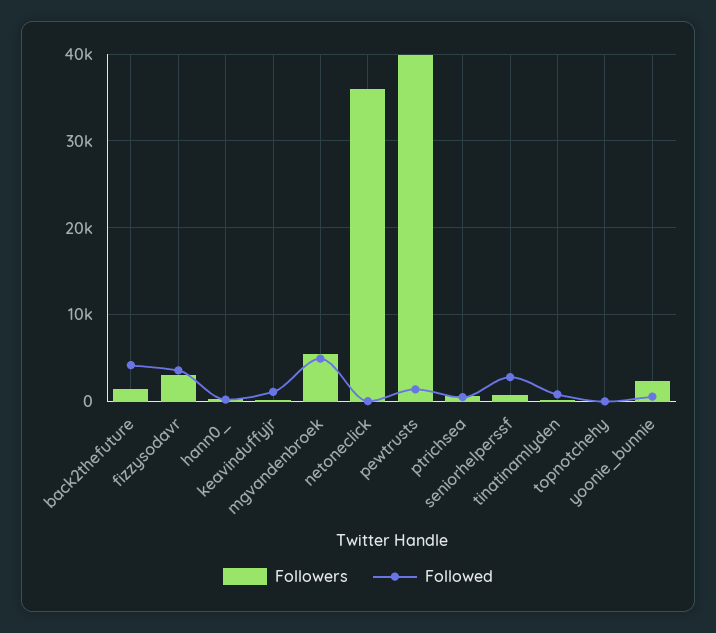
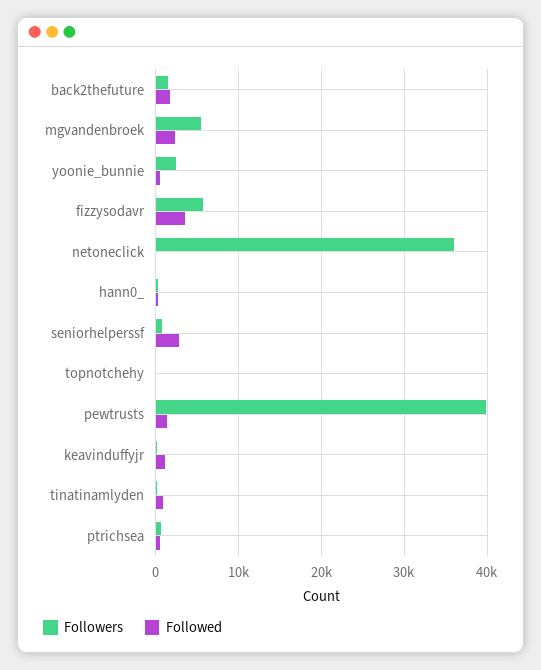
Followed, back2thefuture: 4000 -> 2000
Followers, fizzysodavr: 3000 -> 6000
Followed, mgvandenbroek: 5000 -> 2000

